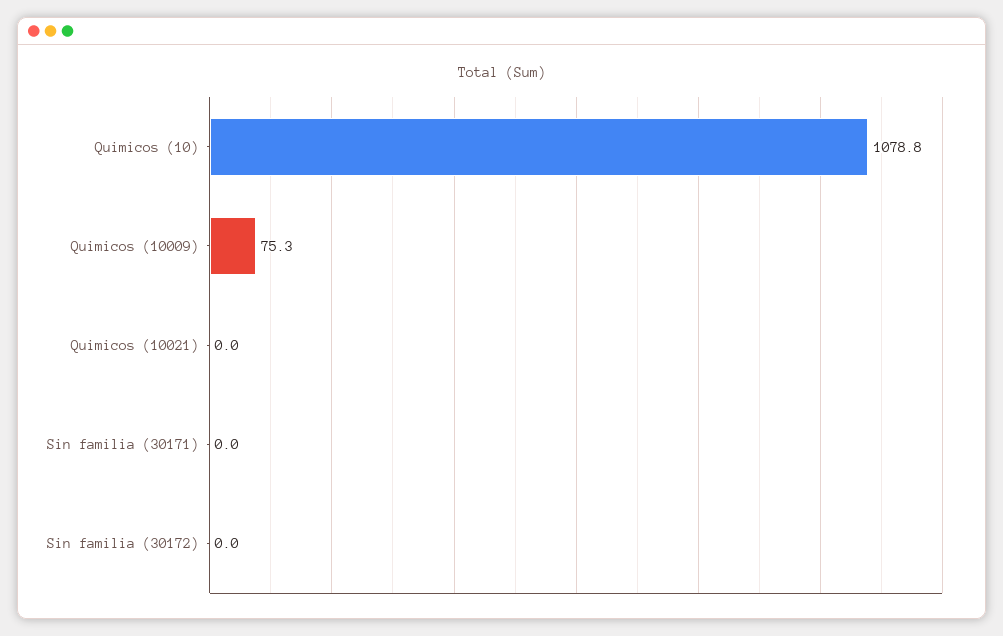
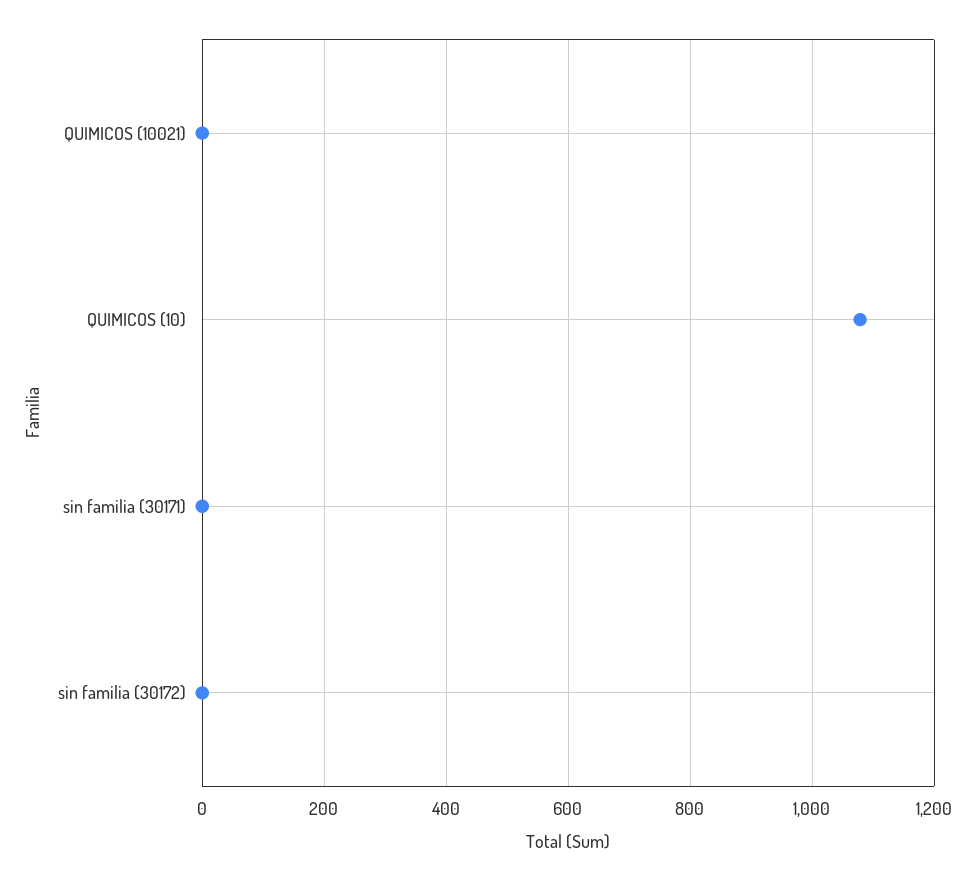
Quimicos (10009): 75.3 -> none

